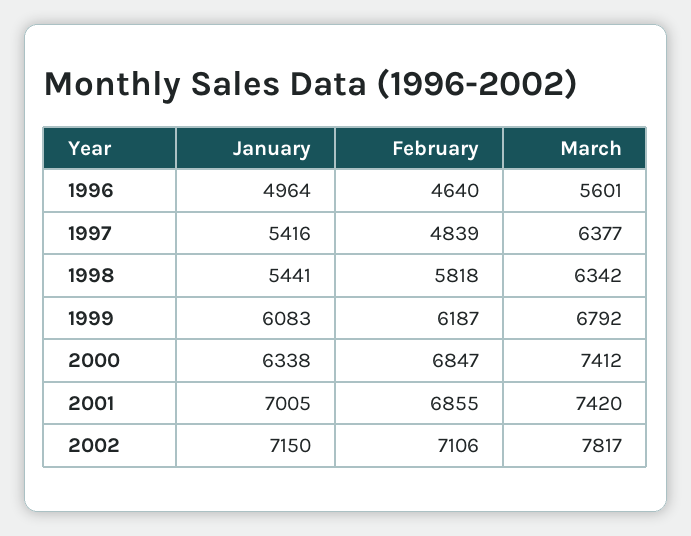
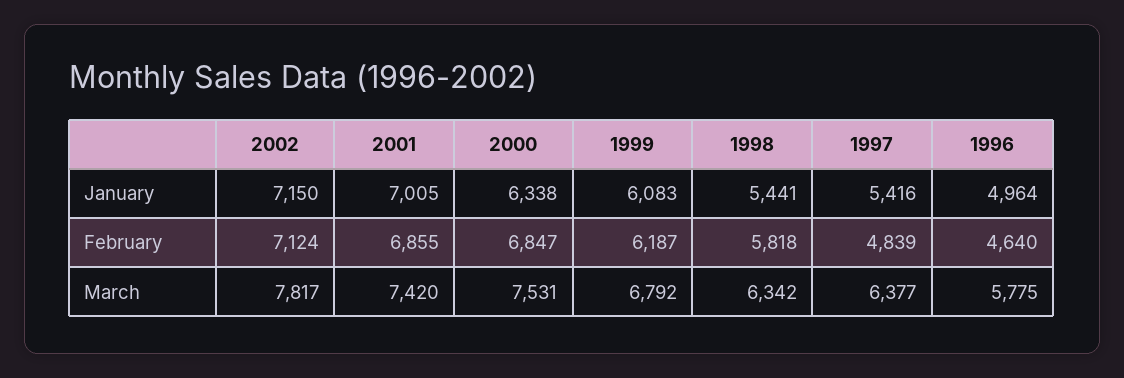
March, 1996: 5601 -> 5775
March, 2000: 7412 -> 7531
February, 2002: 7106 -> 7124

